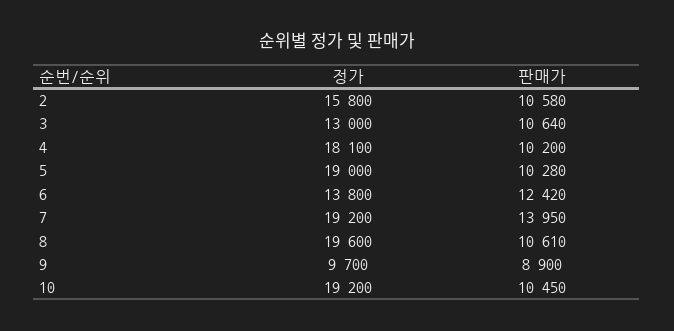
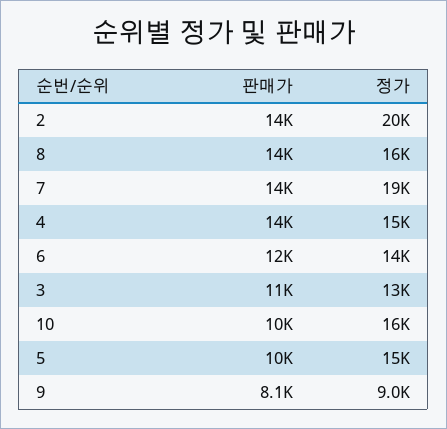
정가, 2: 15800 -> 20000
판매가, 2: 10580 -> 14000
정가, 4: 18100 -> 15000
판매가, 4: 10200 -> 14000
정가, 5: 19000 -> 15000
정가, 8: 19600 -> 16000
판매가, 8: 10610 -> 14000
정가, 9: 9700 -> 9000
판매가, 9: 8900 -> 8100
정가, 10: 19200 -> 16000

